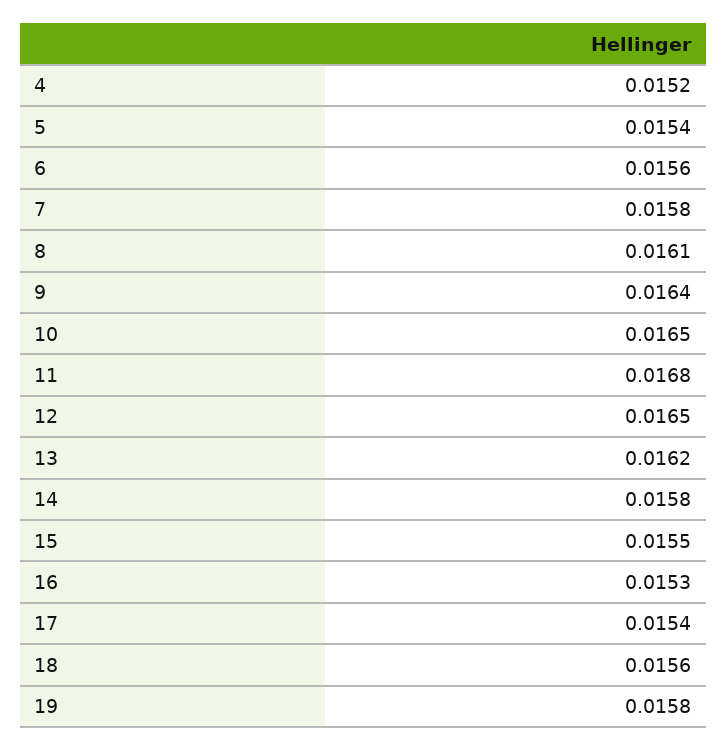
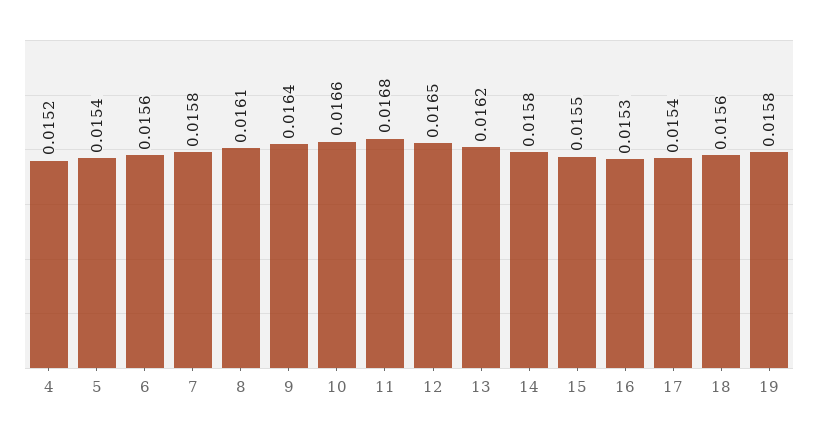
10: 0.0165 -> 0.0166

